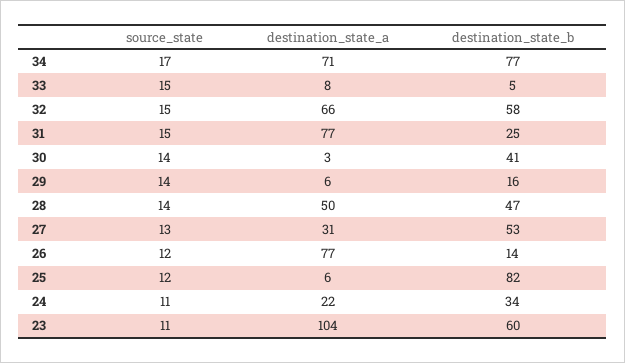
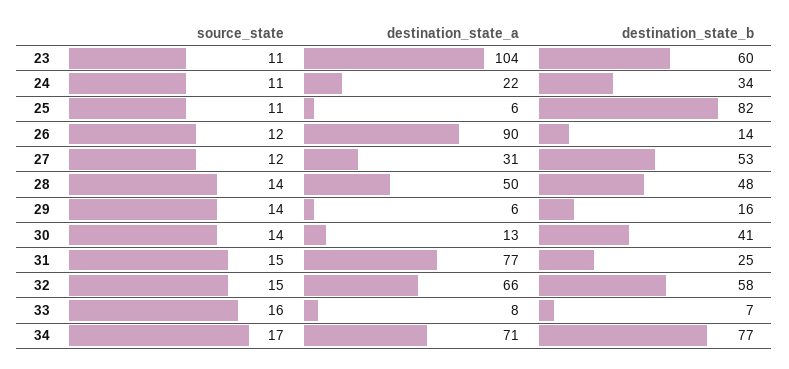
source_state, 33: 15 -> 16
destination_state_b, 33: 5 -> 7
destination_state_a, 30: 3 -> 13
destination_state_b, 28: 47 -> 48
source_state, 27: 13 -> 12
destination_state_a, 26: 77 -> 90
source_state, 25: 12 -> 11

